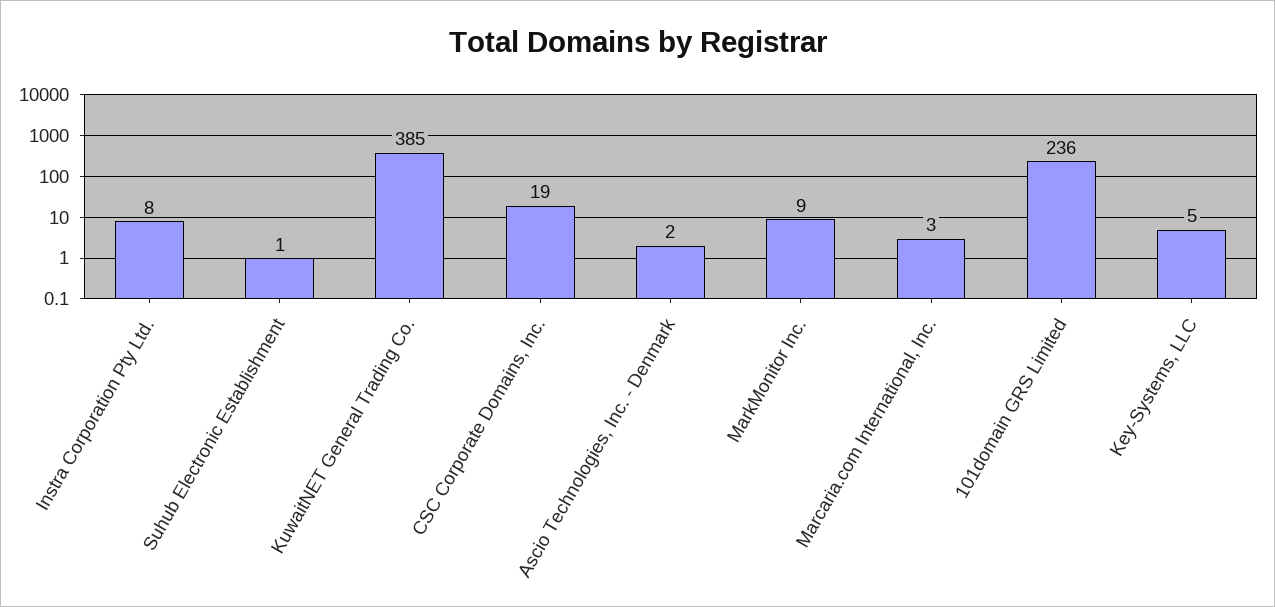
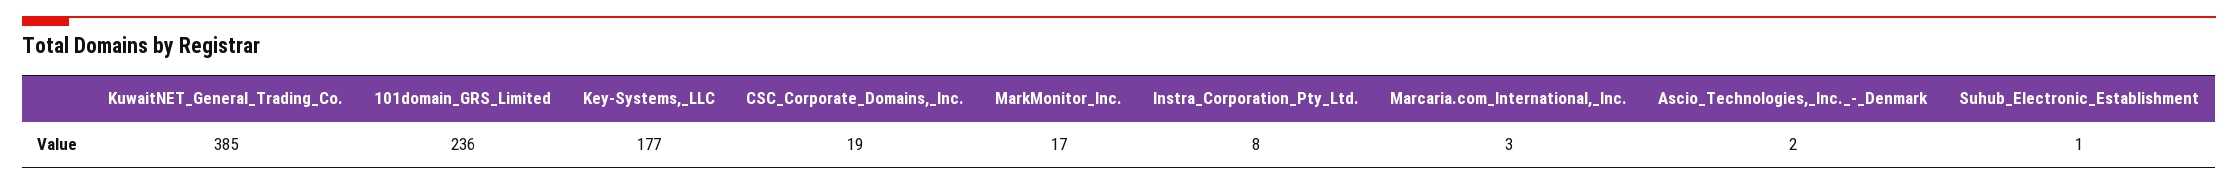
MarkMonitor Inc.: 9 -> 17
Key-Systems, LLC: 5 -> 177

